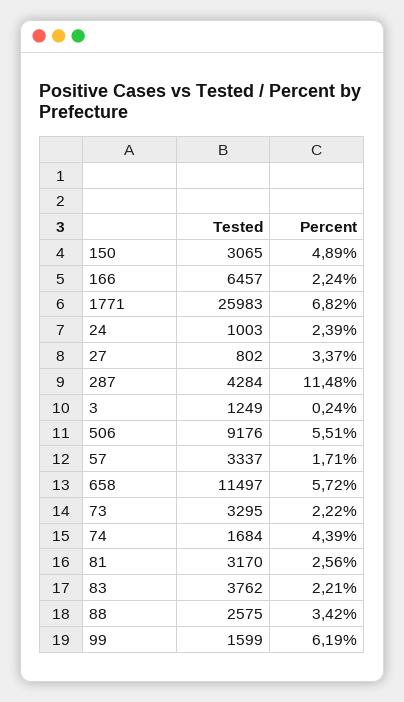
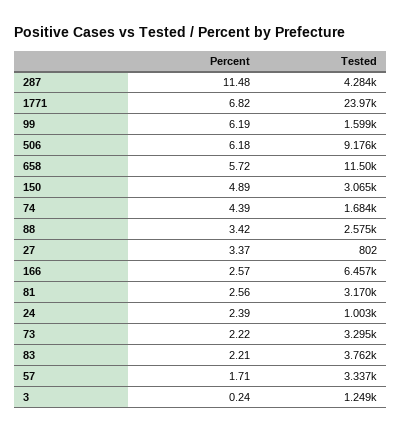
Percent, 166: 2.24 -> 2.57
Tested, 1771: 25983 -> 23970
Percent, 506: 5.51 -> 6.18

